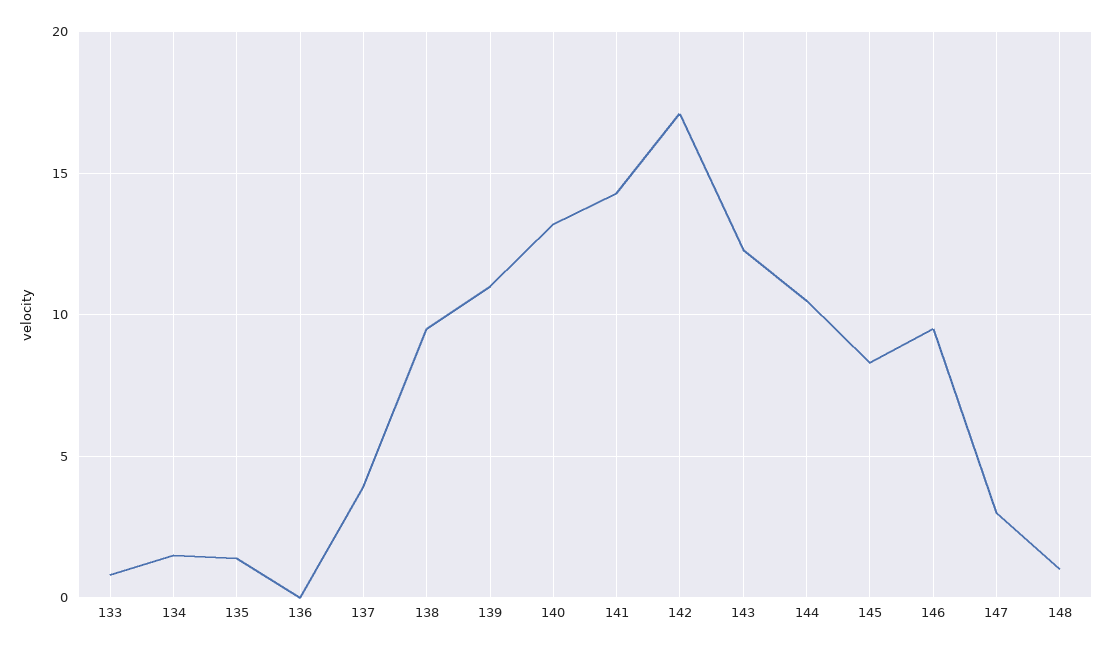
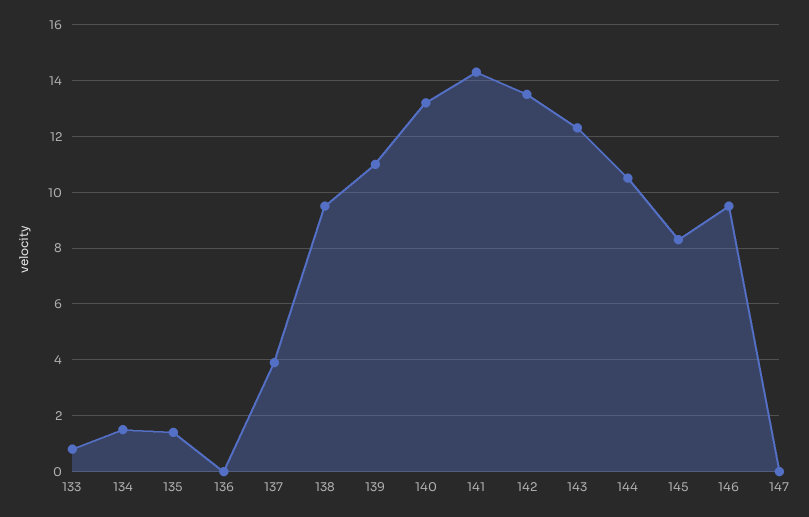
142: 17 -> 13.5
147: 3 -> 0
148: 1 -> none

